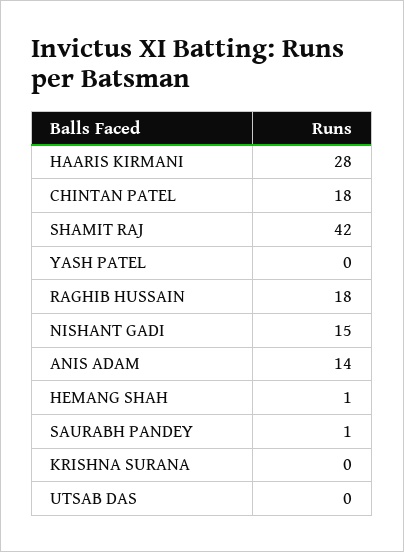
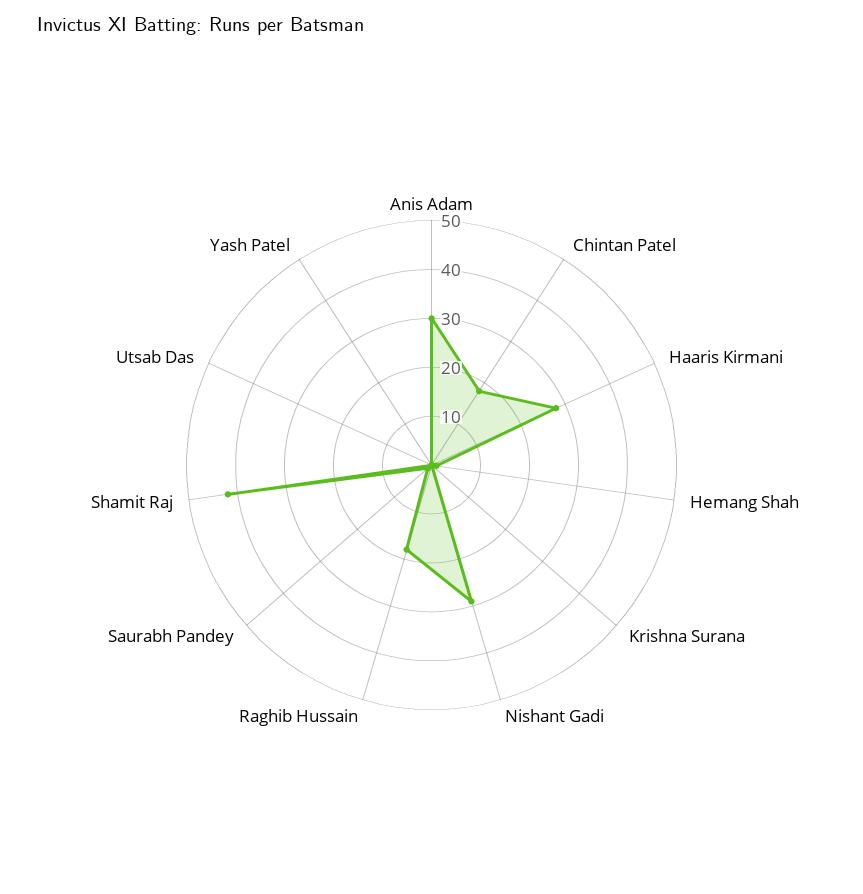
NISHANT GADI: 15 -> 30
ANIS ADAM: 14 -> 30

